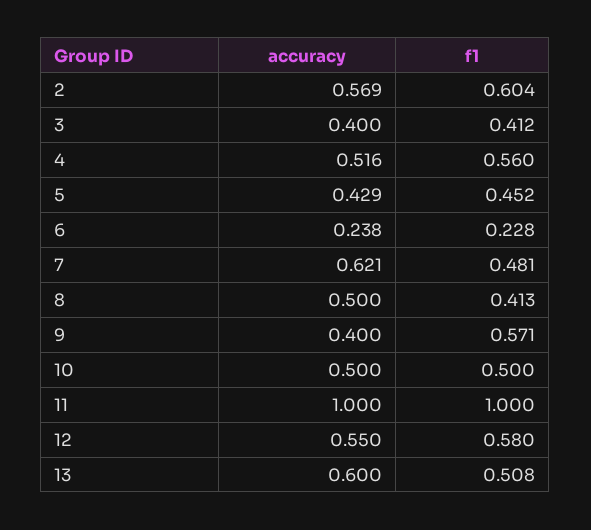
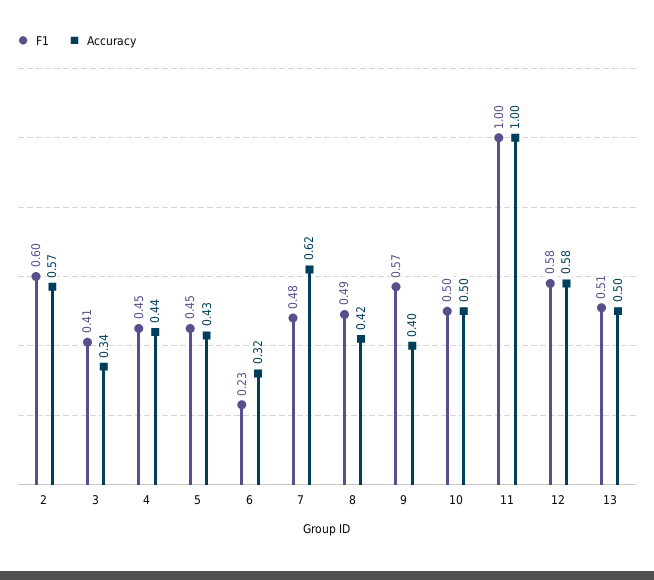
accuracy, 3: 0.4 -> 0.34
accuracy, 4: 0.516 -> 0.44
f1, 4: 0.56 -> 0.45
accuracy, 6: 0.238 -> 0.32
accuracy, 8: 0.5 -> 0.42
f1, 8: 0.413 -> 0.49
accuracy, 12: 0.55 -> 0.58
accuracy, 13: 0.6 -> 0.5

